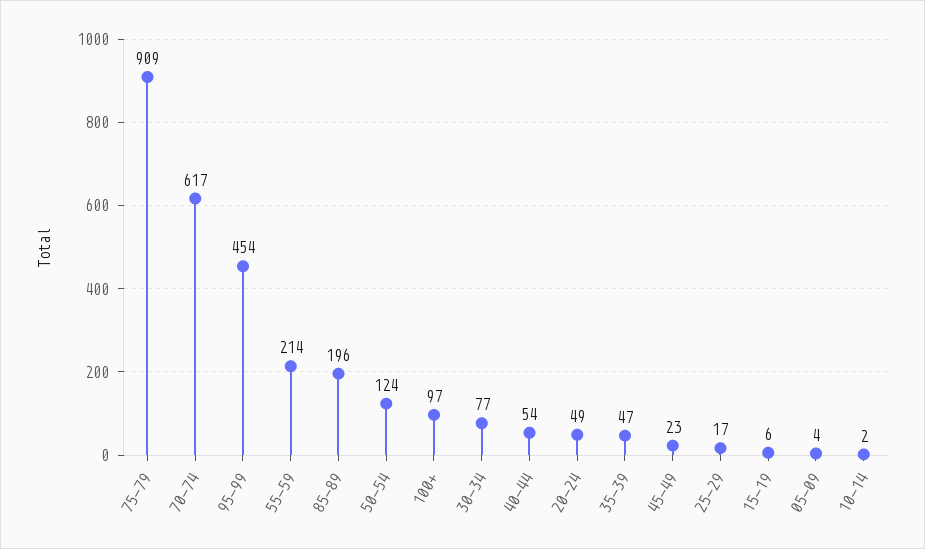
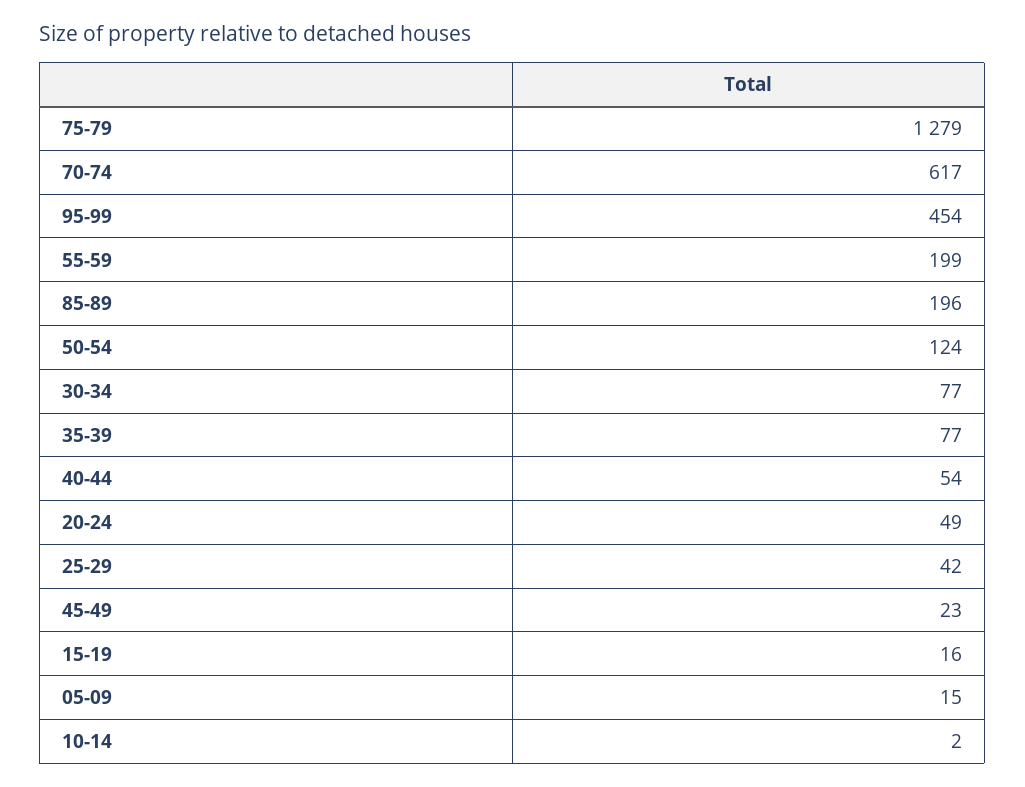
75-79: 909 -> 1279
55-59: 214 -> 199
100+: 97 -> none
35-39: 47 -> 77
25-29: 17 -> 42
15-19: 6 -> 16
05-09: 4 -> 15

